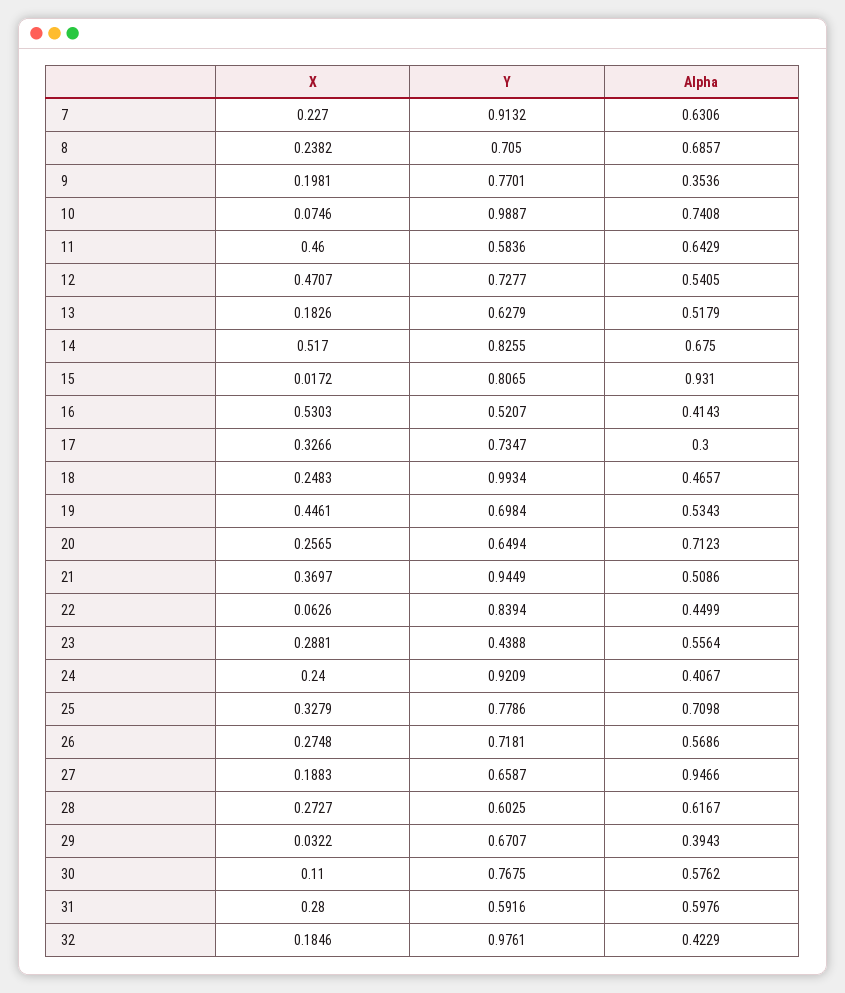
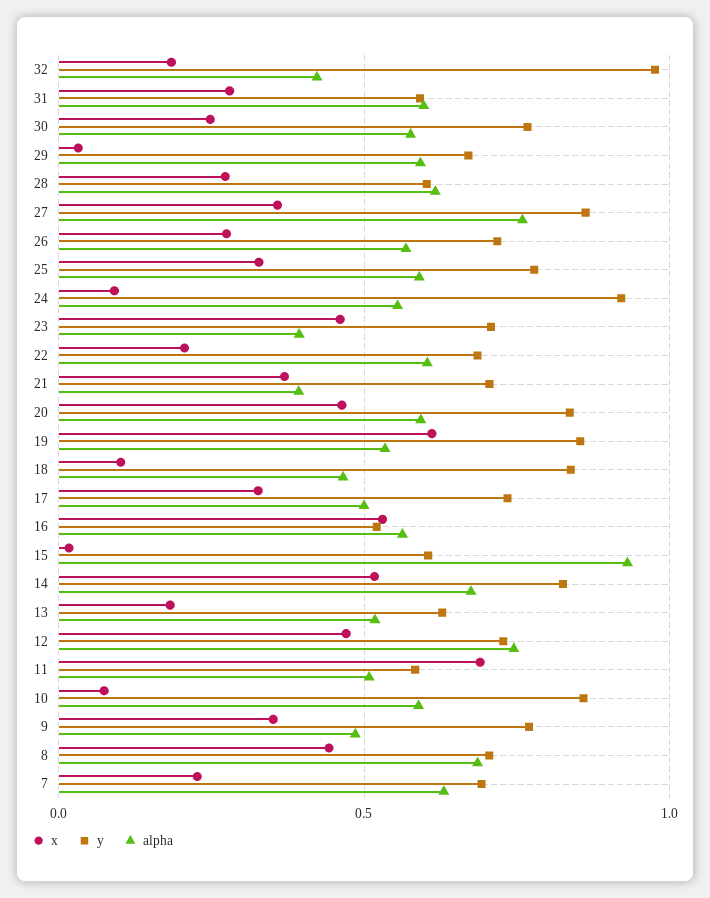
Y, 7: 0.9132 -> 0.7
X, 8: 0.2382 -> 0.45
X, 9: 0.1981 -> 0.35
Alpha, 9: 0.3536 -> 0.5
Y, 10: 0.9887 -> 0.85
Alpha, 10: 0.7408 -> 0.6
X, 11: 0.46 -> 0.7
Alpha, 11: 0.6429 -> 0.5
Alpha, 12: 0.5405 -> 0.75
Y, 15: 0.8065 -> 0.6
Alpha, 16: 0.4143 -> 0.55
Alpha, 17: 0.3 -> 0.5
X, 18: 0.2483 -> 0.1
Y, 18: 0.9934 -> 0.85
X, 19: 0.4461 -> 0.6
Y, 19: 0.6984 -> 0.85
X, 20: 0.2565 -> 0.45
Y, 20: 0.6494 -> 0.85
Alpha, 20: 0.7123 -> 0.6
Y, 21: 0.9449 -> 0.7
Alpha, 21: 0.5086 -> 0.4
X, 22: 0.0626 -> 0.2
Y, 22: 0.8394 -> 0.7
Alpha, 22: 0.4499 -> 0.6
X, 23: 0.2881 -> 0.45
Y, 23: 0.4388 -> 0.7
Alpha, 23: 0.5564 -> 0.4
X, 24: 0.24 -> 0.1
Alpha, 24: 0.4067 -> 0.55
Alpha, 25: 0.7098 -> 0.6
X, 27: 0.1883 -> 0.35
Y, 27: 0.6587 -> 0.85
Alpha, 27: 0.9466 -> 0.75
Alpha, 29: 0.3943 -> 0.6
X, 30: 0.11 -> 0.25

